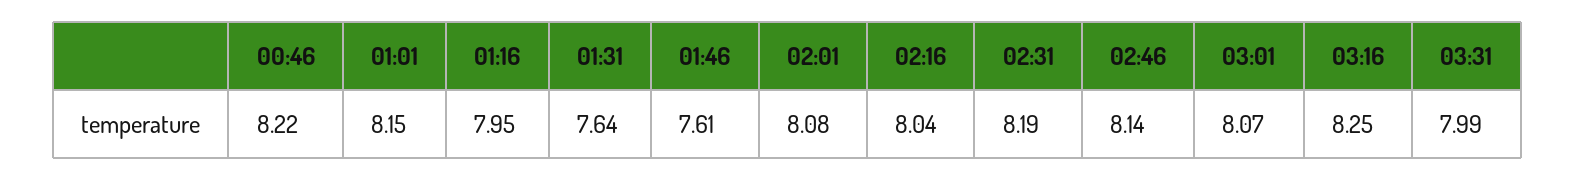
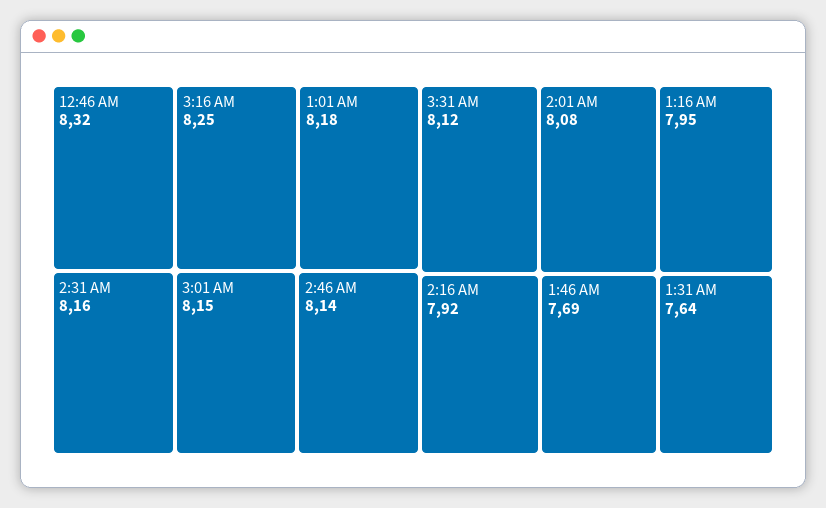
00:46: 8.22 -> 8.32
01:01: 8.15 -> 8.18
01:46: 7.61 -> 7.69
02:16: 8.04 -> 7.92
02:31: 8.19 -> 8.16
03:01: 8.07 -> 8.15
03:31: 7.99 -> 8.12

